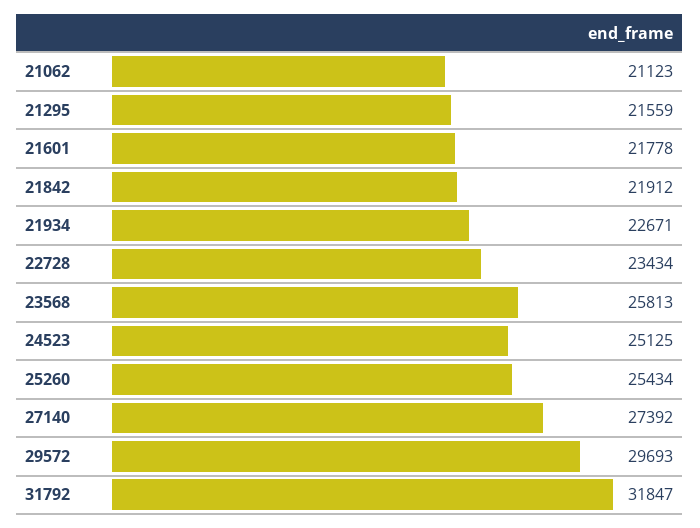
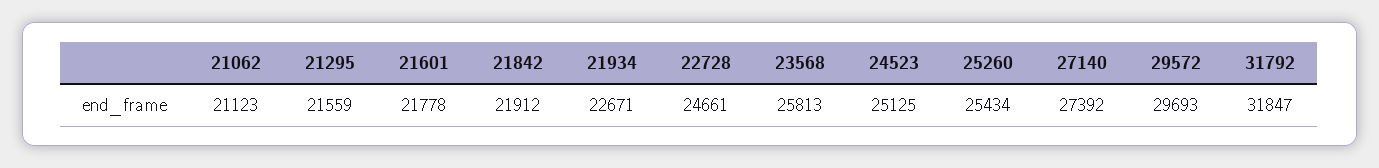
22728: 23434 -> 24661

